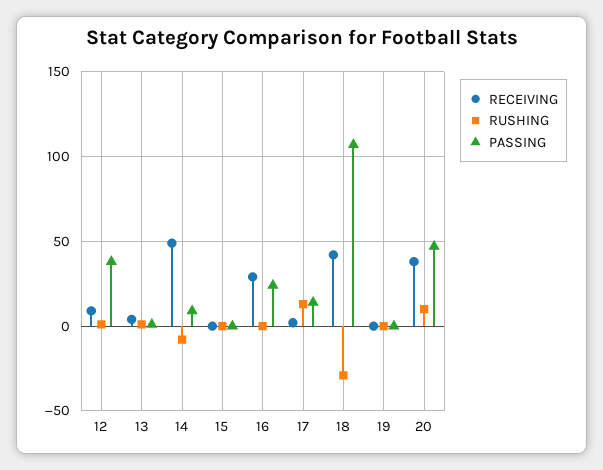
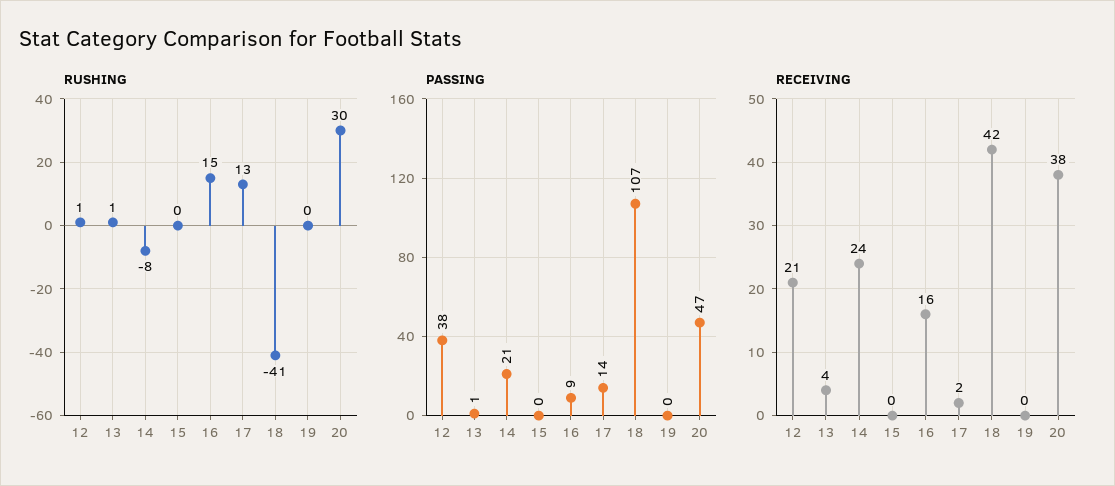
RECEIVING, 12: 10 -> 21
RECEIVING, 14: 50 -> 24
PASSING, 14: 10 -> 21
RECEIVING, 16: 30 -> 16
RUSHING, 16: 0 -> 15
PASSING, 16: 25 -> 9
RUSHING, 18: -30 -> -41
RUSHING, 20: 10 -> 30

